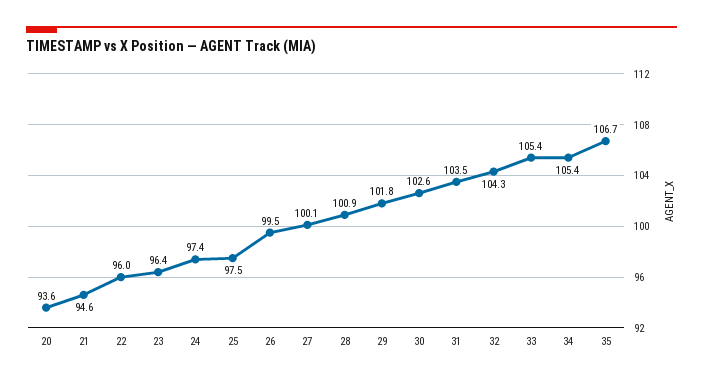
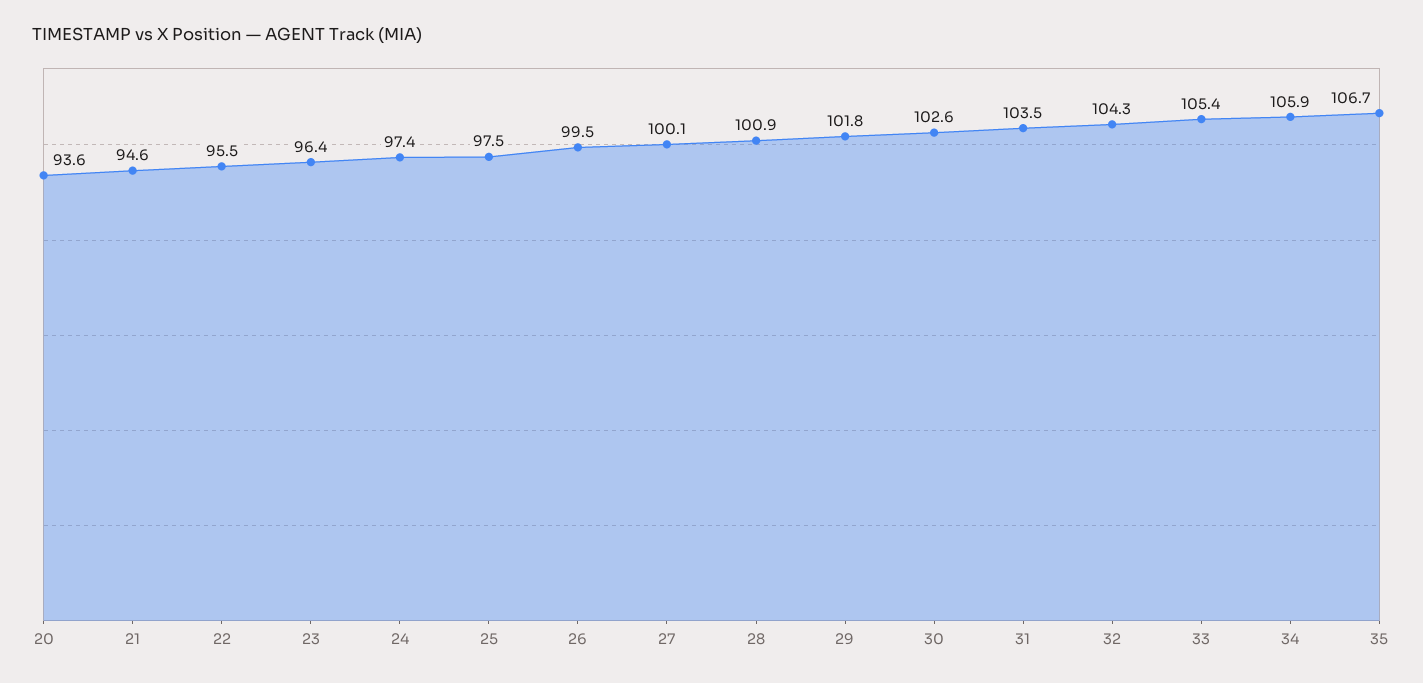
22: 96 -> 95.5
34: 105.4 -> 105.9

